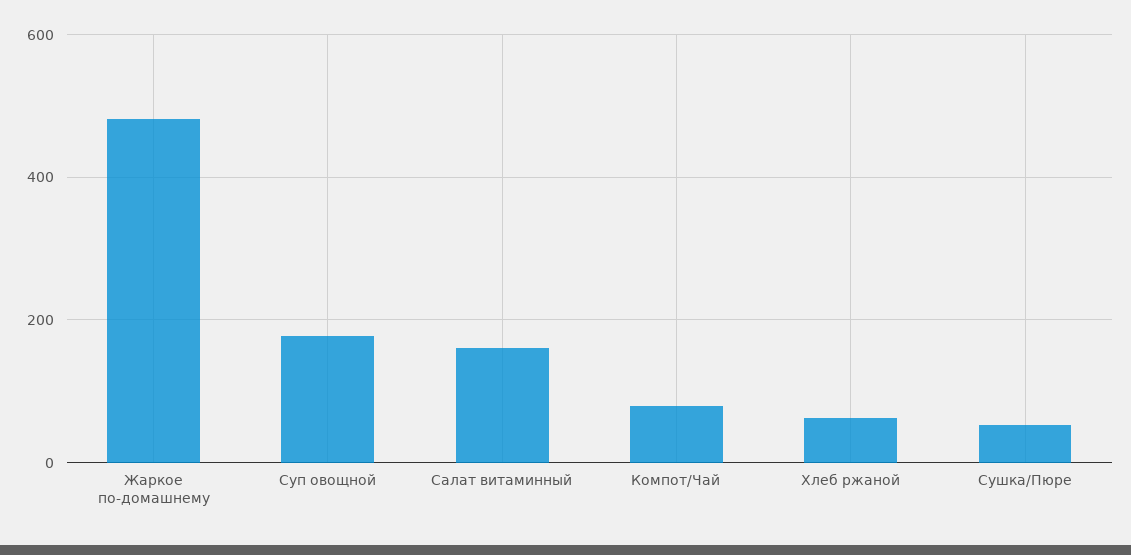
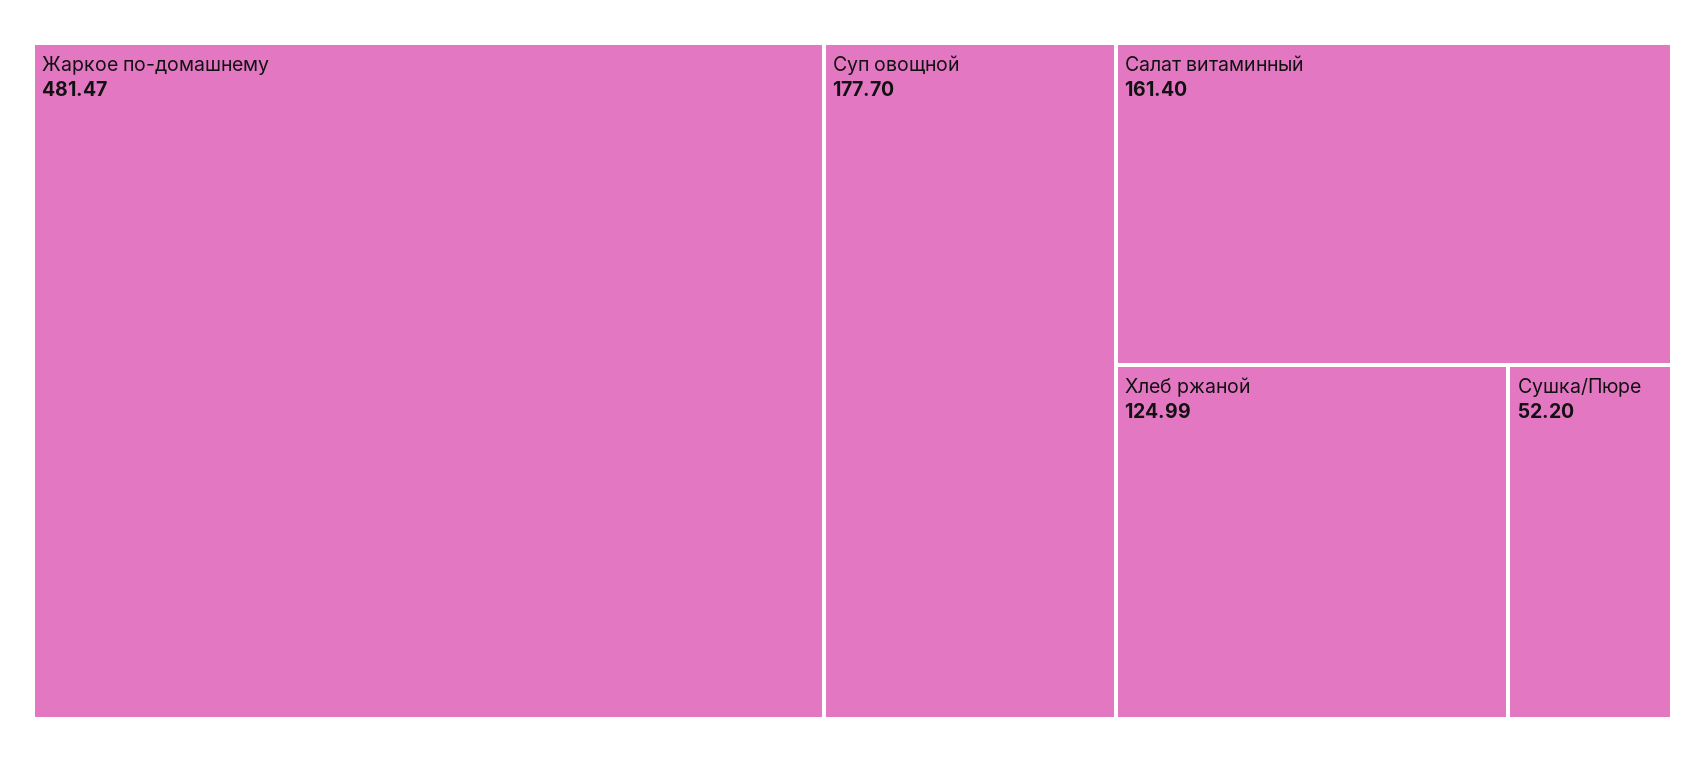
Компот/Чай: 80 -> none
Хлеб ржаной: 60 -> 124.99

